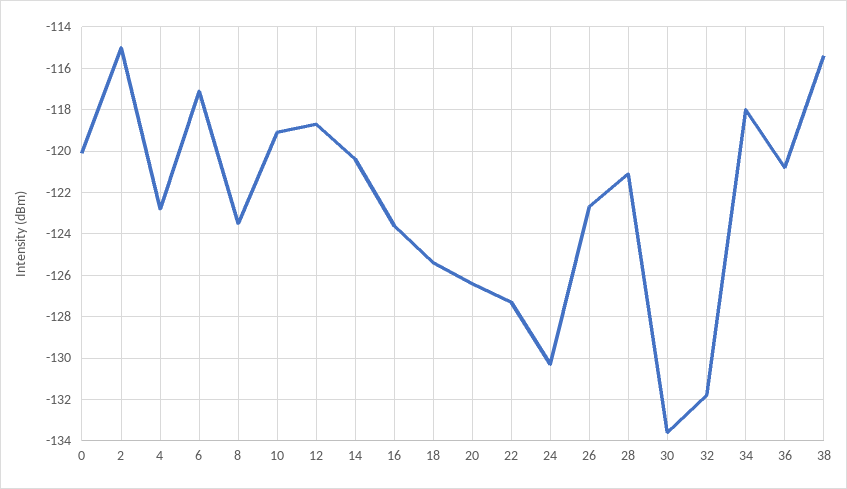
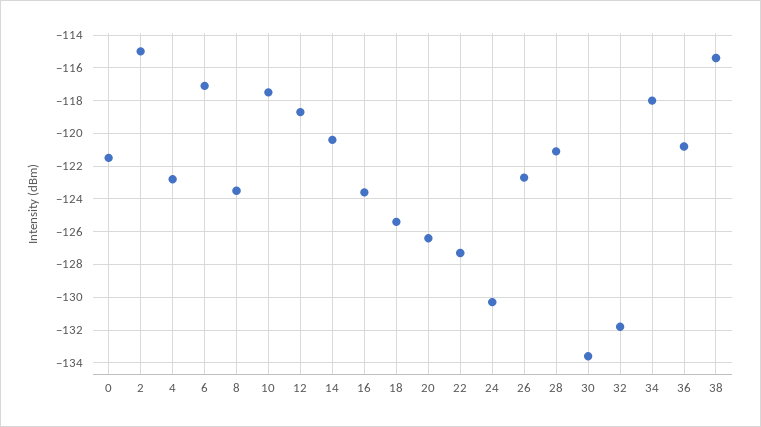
0: -120 -> -121.5
10: -119 -> -117.5

